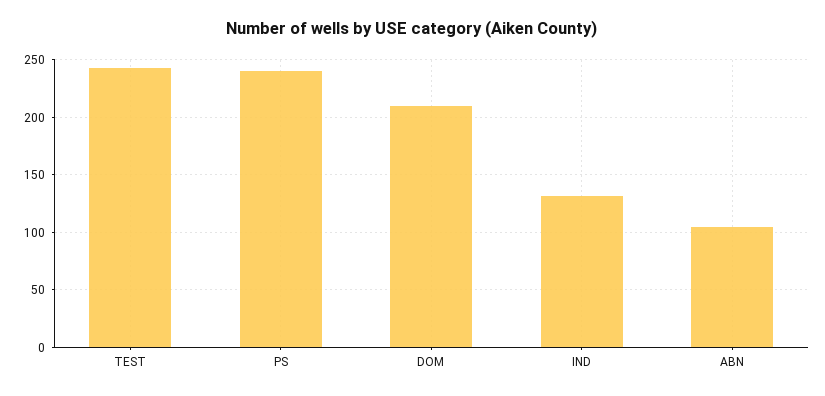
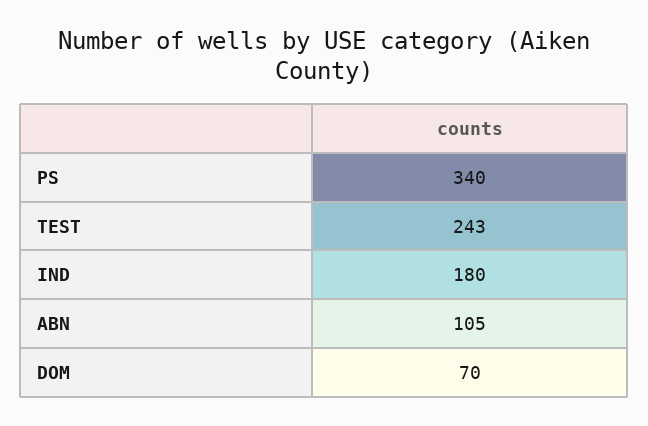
PS: 240 -> 340
DOM: 210 -> 70
IND: 130 -> 180

